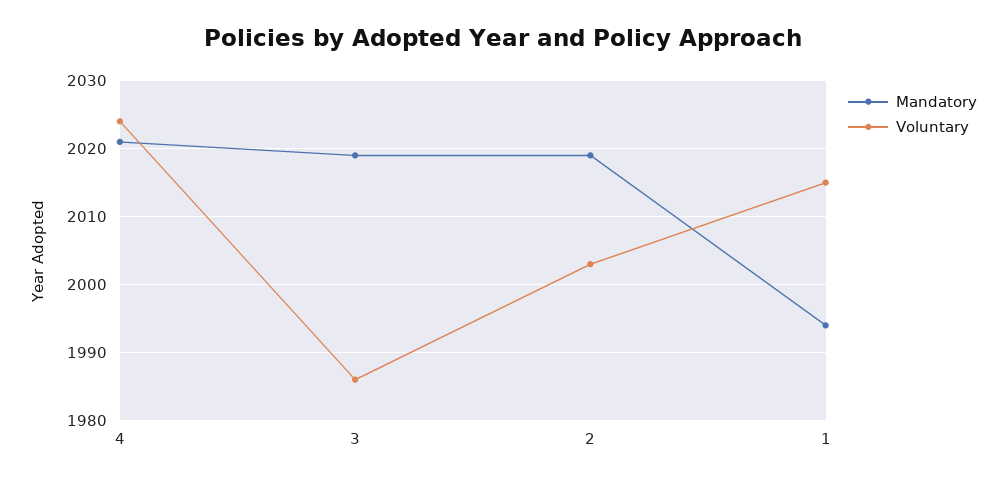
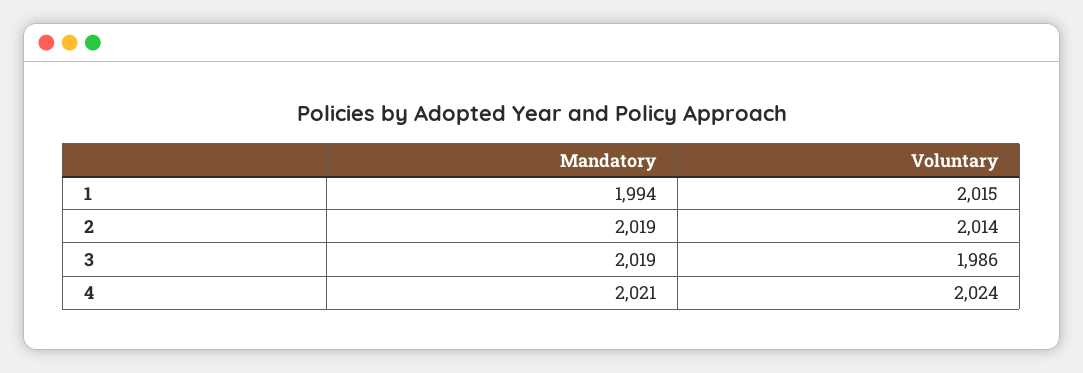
Voluntary, 2: 2003 -> 2014

